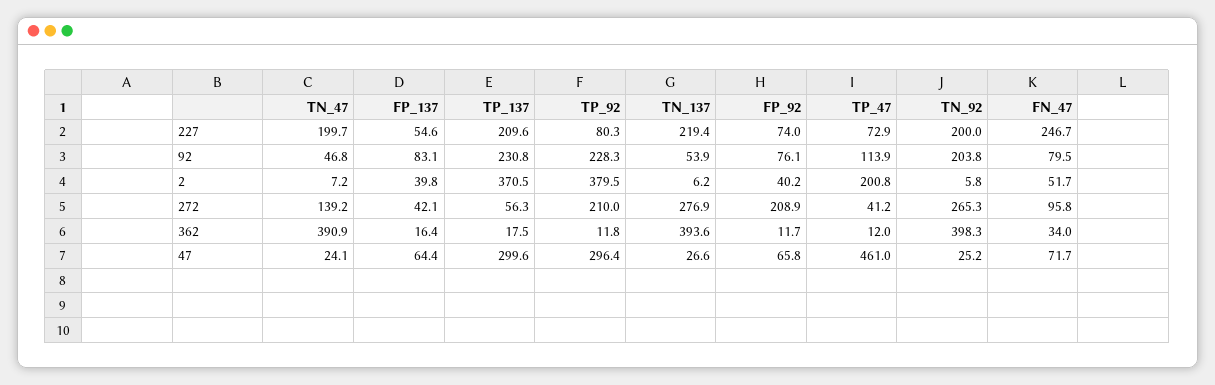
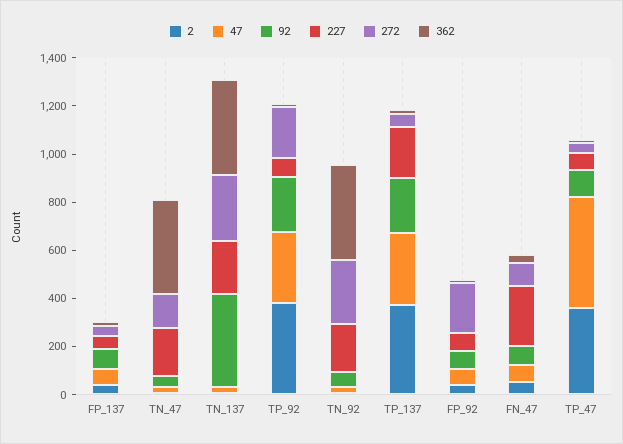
92, TN_137: 53.9 -> 400
92, TN_92: 203.8 -> 50
2, TP_47: 200.8 -> 350

